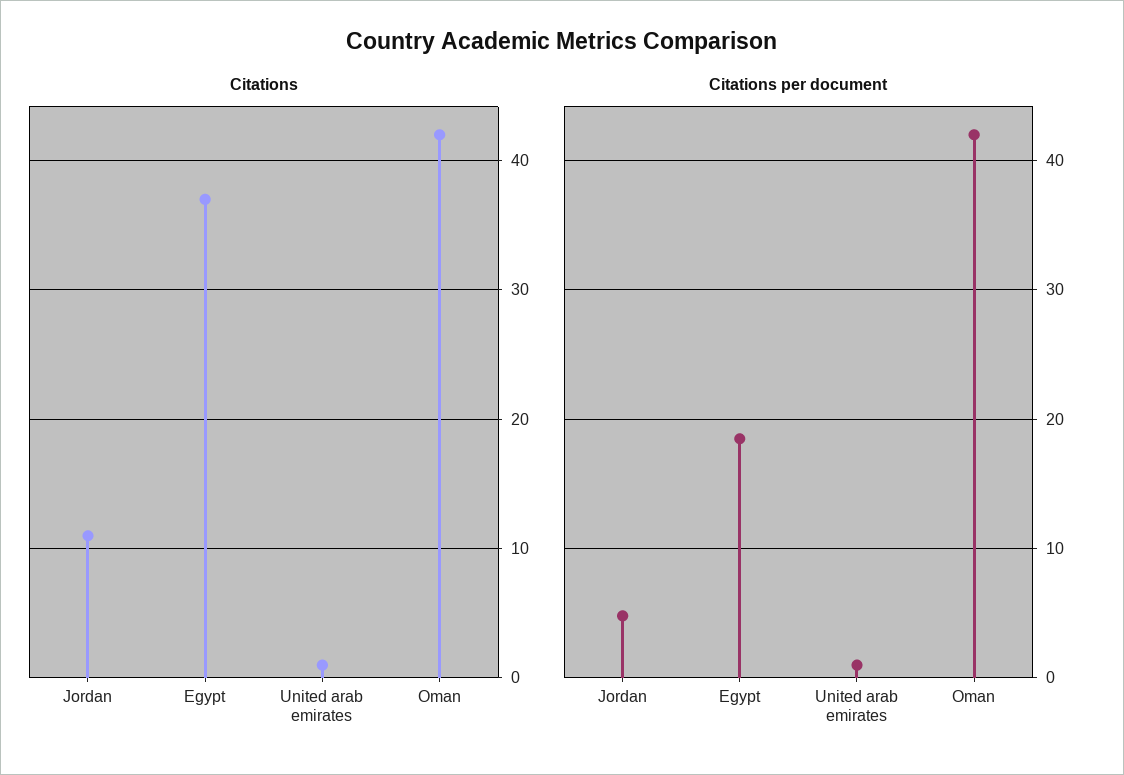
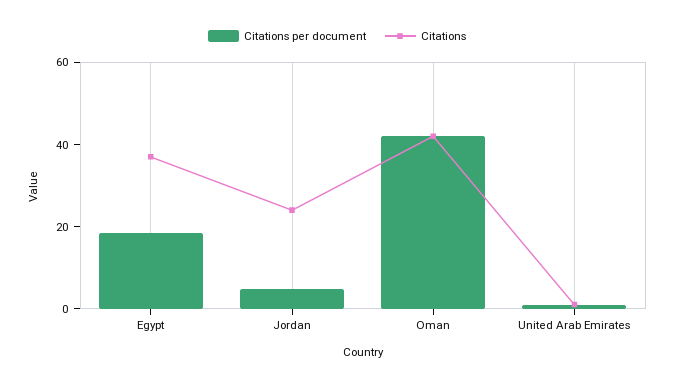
Citations, Jordan: 11 -> 25

